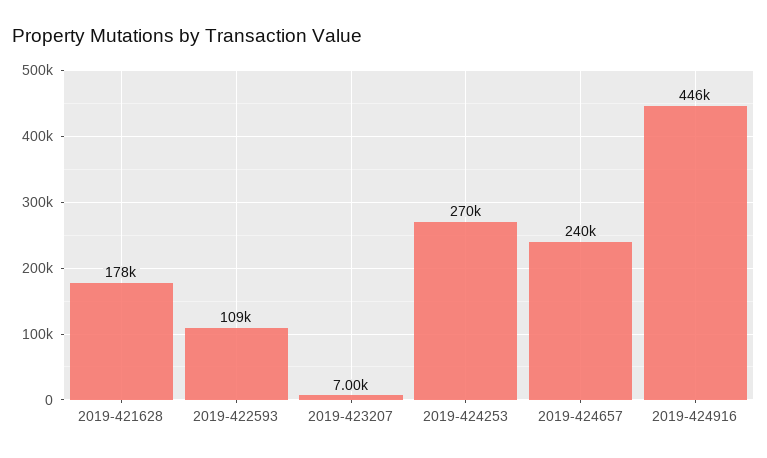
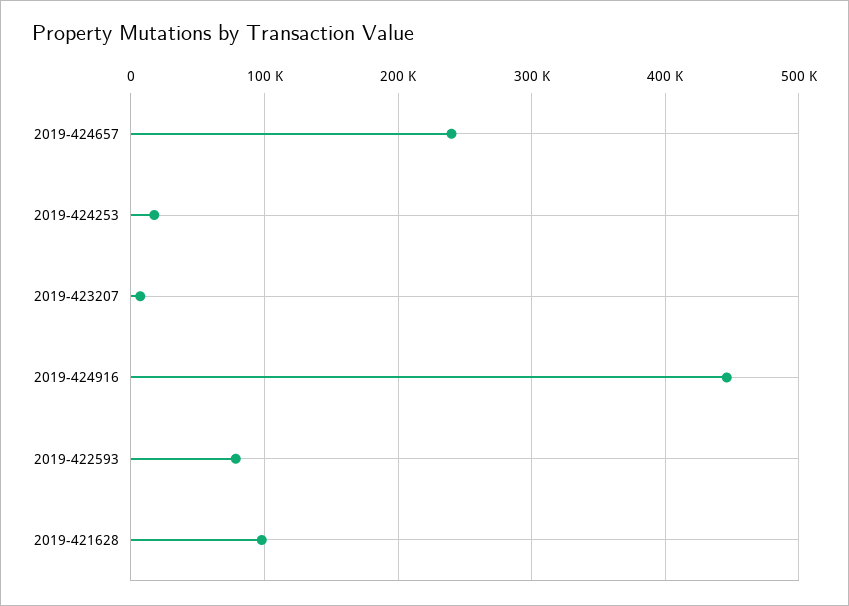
2019-421628: 178000 -> 100000
2019-422593: 109000 -> 80000
2019-424253: 270000 -> 20000

